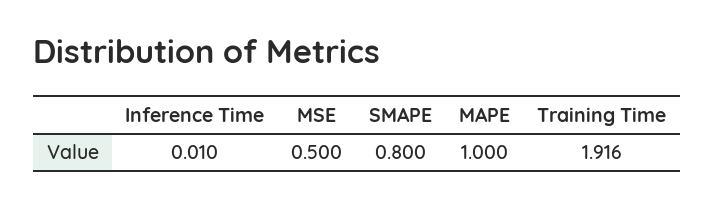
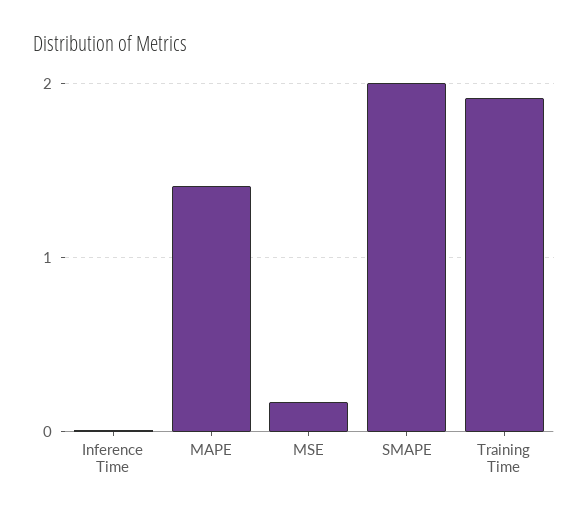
MSE: 0.5 -> 0.2
SMAPE: 0.8 -> 2
MAPE: 1 -> 1.4

